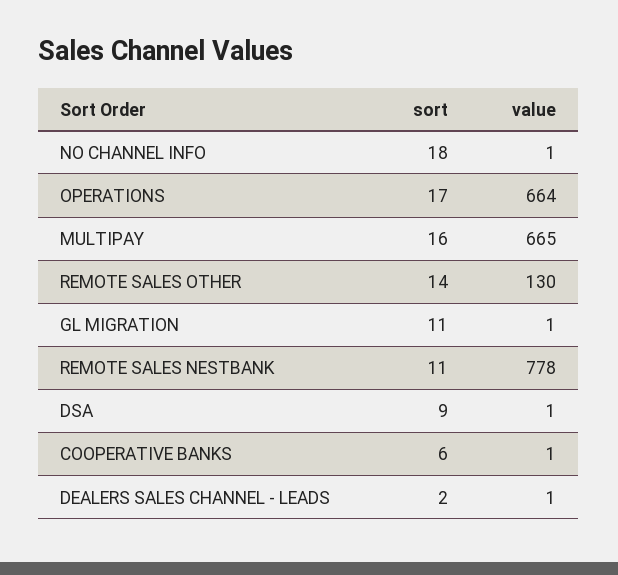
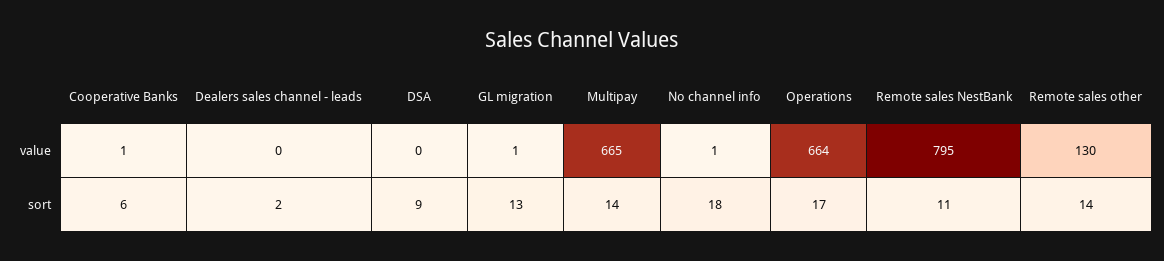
sort, MULTIPAY: 16 -> 14
sort, GL MIGRATION: 11 -> 13
value, REMOTE SALES NESTBANK: 778 -> 795
value, DSA: 1 -> 0
value, DEALERS SALES CHANNEL - LEADS: 1 -> 0

